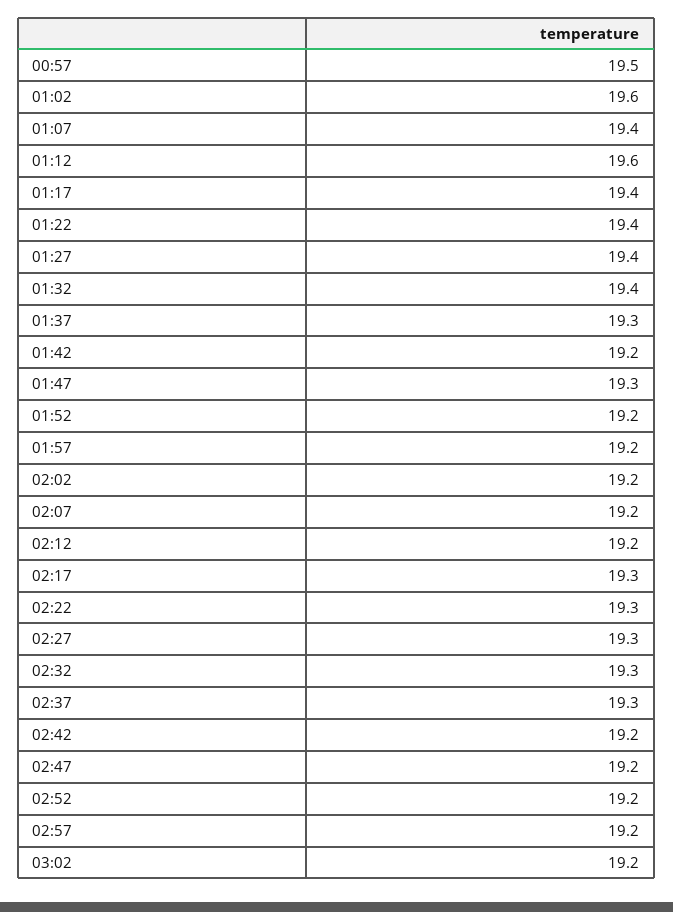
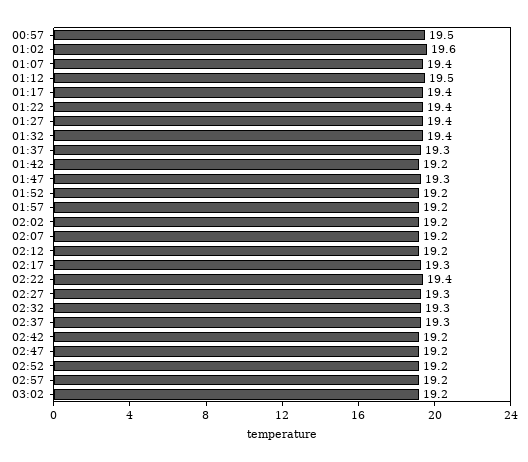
01:12: 19.6 -> 19.5
02:22: 19.3 -> 19.4

